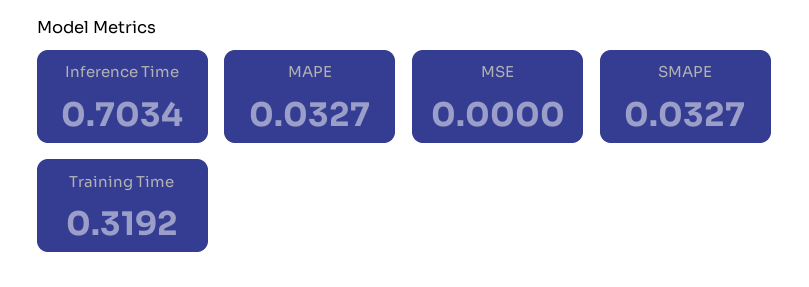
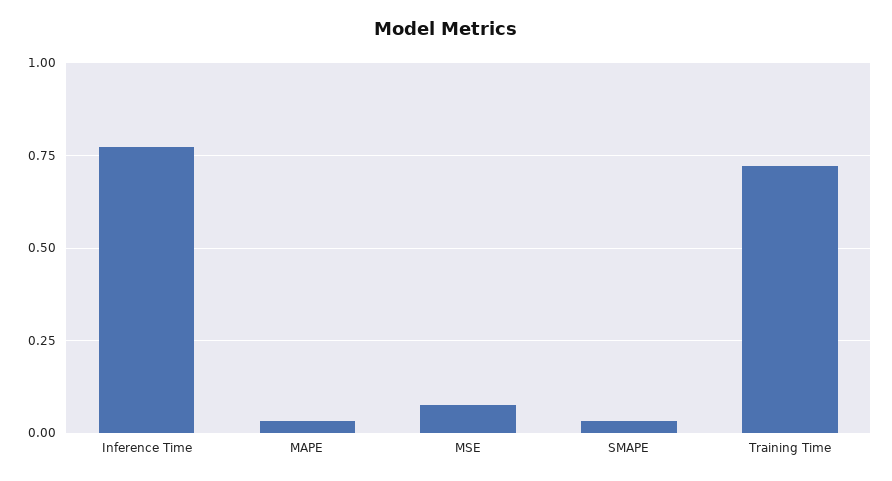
Inference Time: 0.7034 -> 0.775
MSE: 0 -> 0.075
Training Time: 0.3192 -> 0.725

